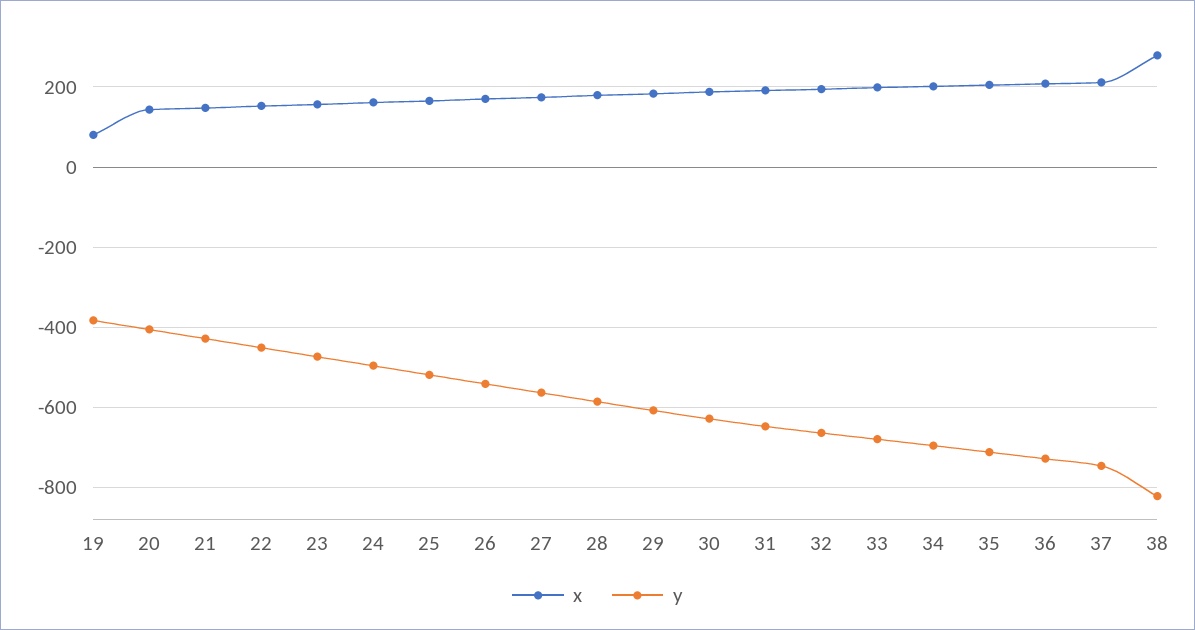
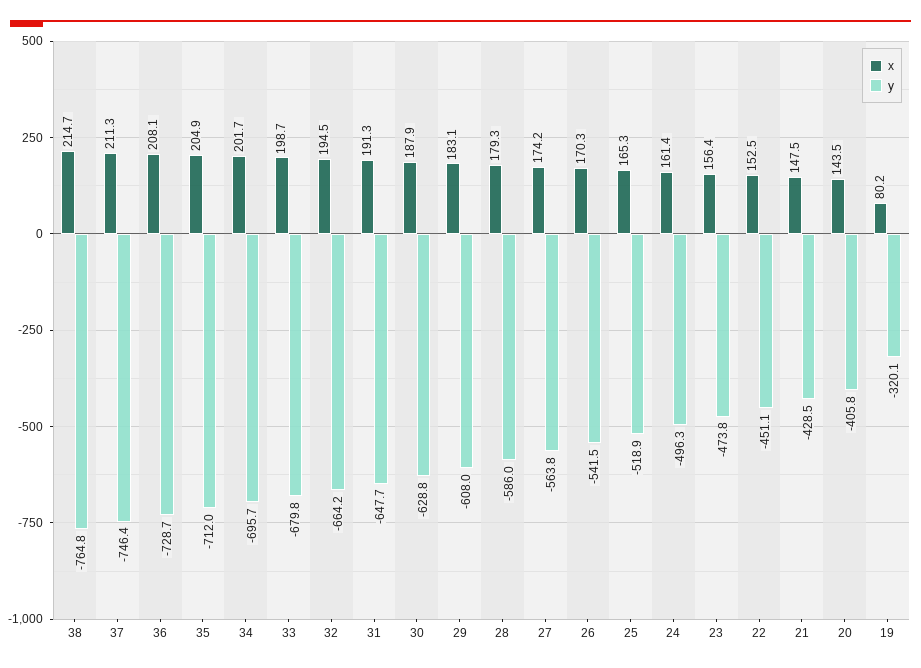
y, 19: -380 -> -320.1
x, 38: 280 -> 214.7
y, 38: -820 -> -764.8

